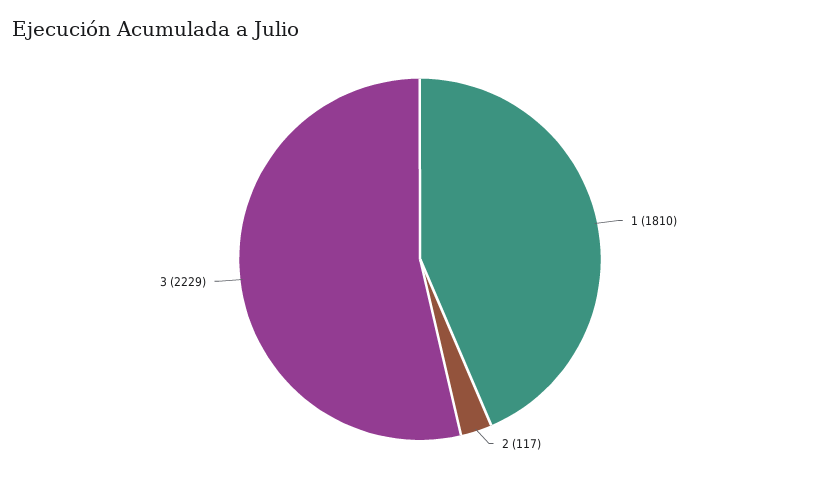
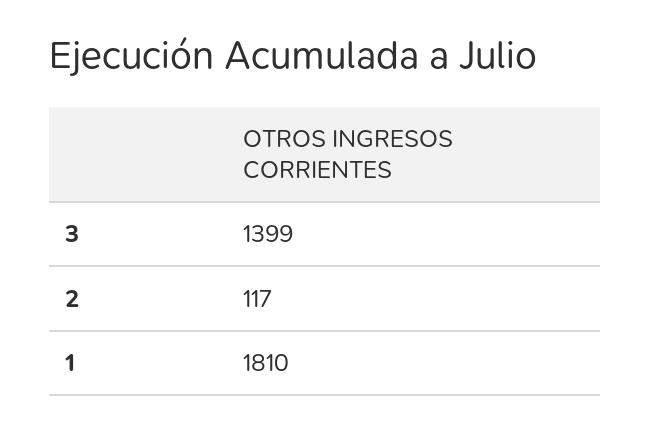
3: 2229 -> 1399

